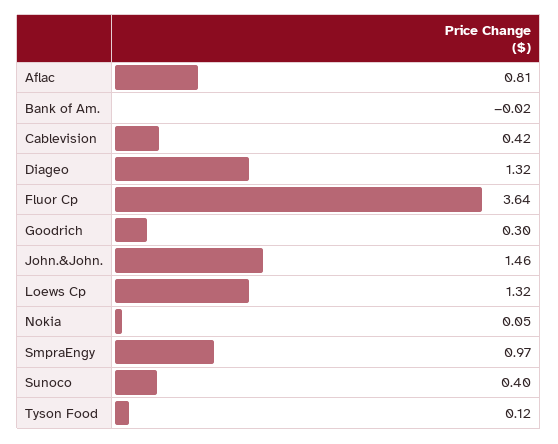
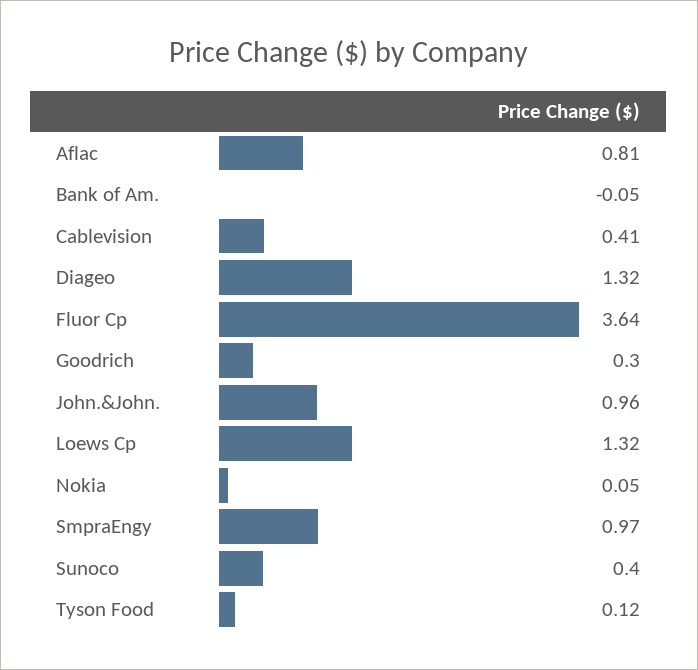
Bank of Am.: -0.02 -> -0.05
Cablevision: 0.42 -> 0.41
John.&John.: 1.46 -> 0.96

